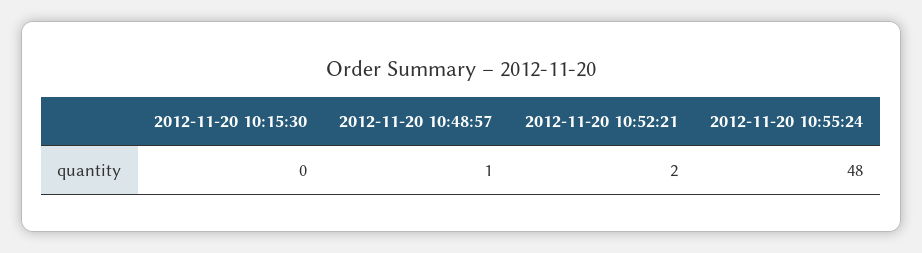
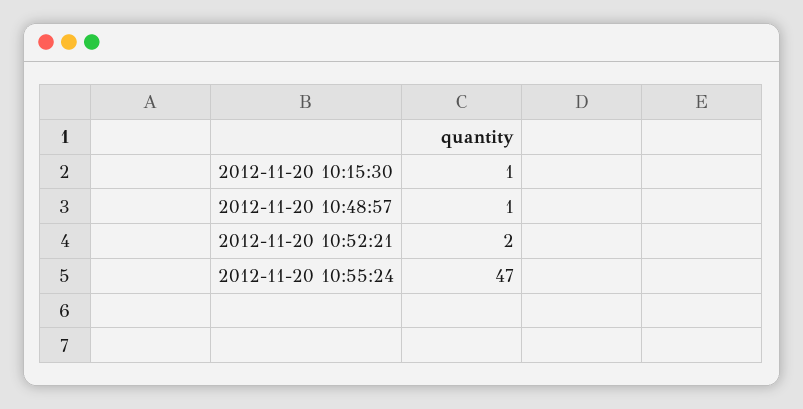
2012-11-20 10:15:30: 0 -> 1
2012-11-20 10:55:24: 48 -> 47

